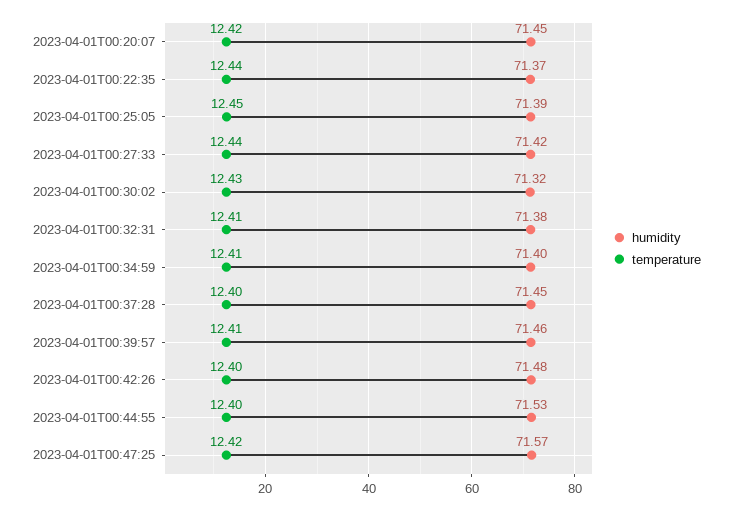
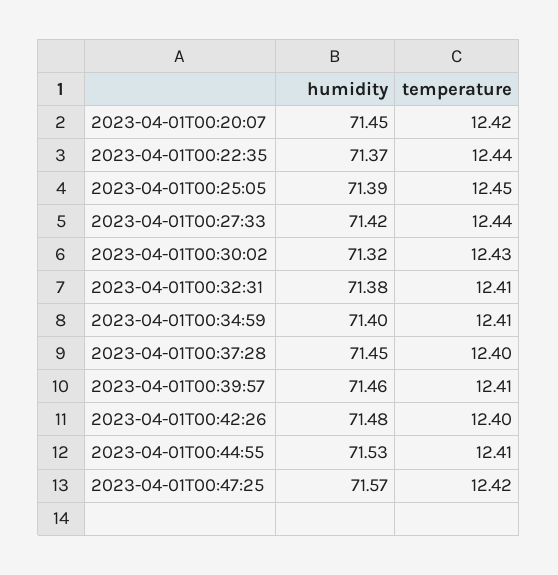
temperature, 2023-04-01T00:44:55: 12.4 -> 12.41

